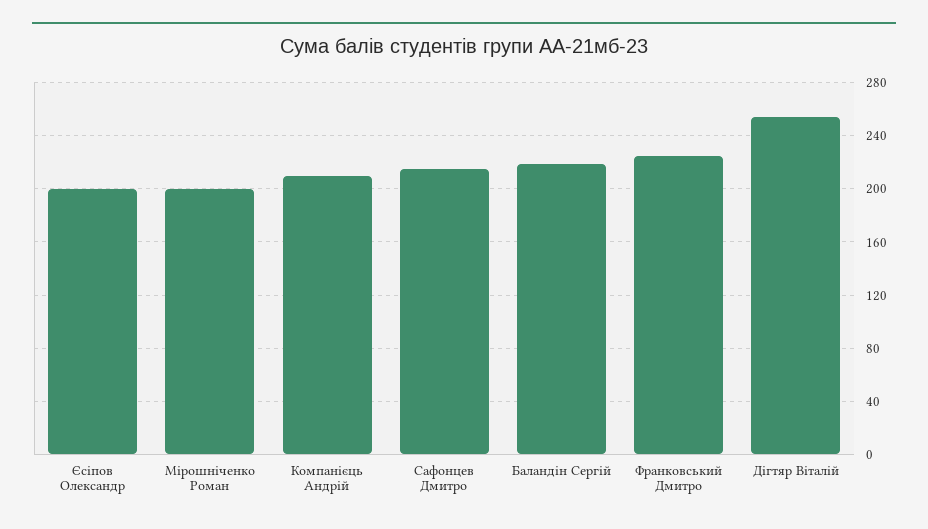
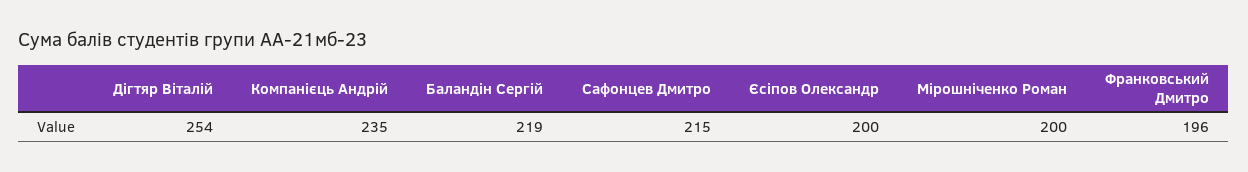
Компанієць Андрій: 210 -> 235
Франковський Дмитро: 225 -> 196

